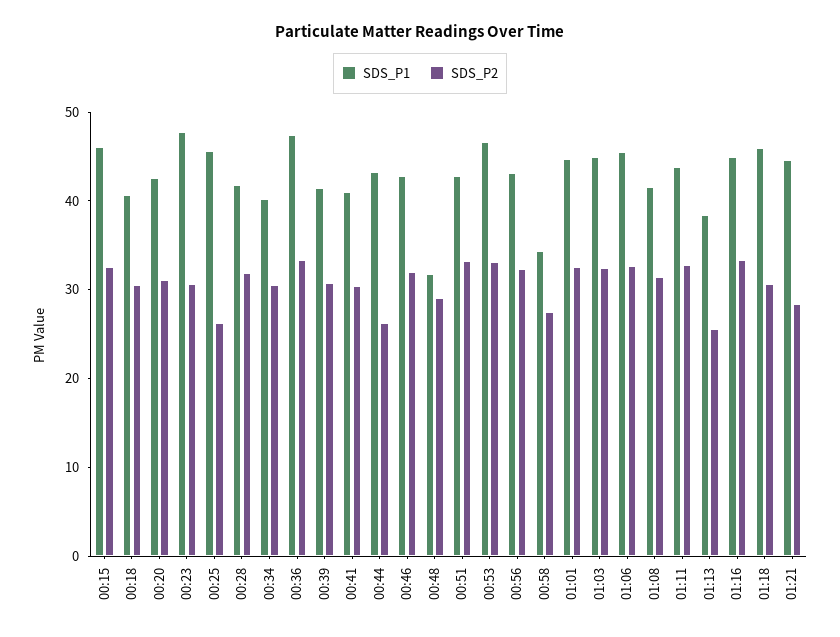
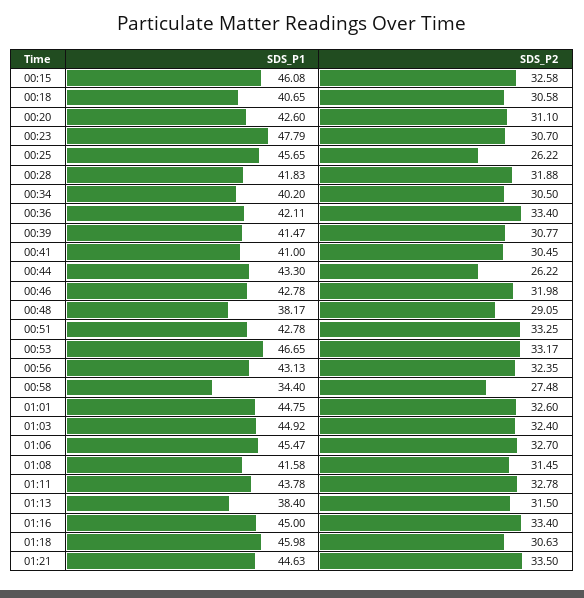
SDS_P1, 00:36: 48 -> 42.11
SDS_P1, 00:48: 32 -> 38.17
SDS_P2, 01:13: 26 -> 31.5
SDS_P2, 01:21: 28 -> 33.5

